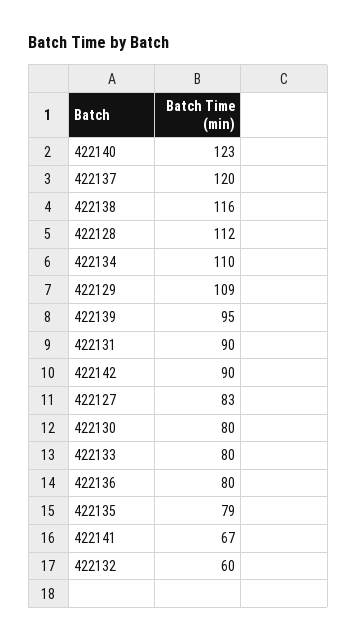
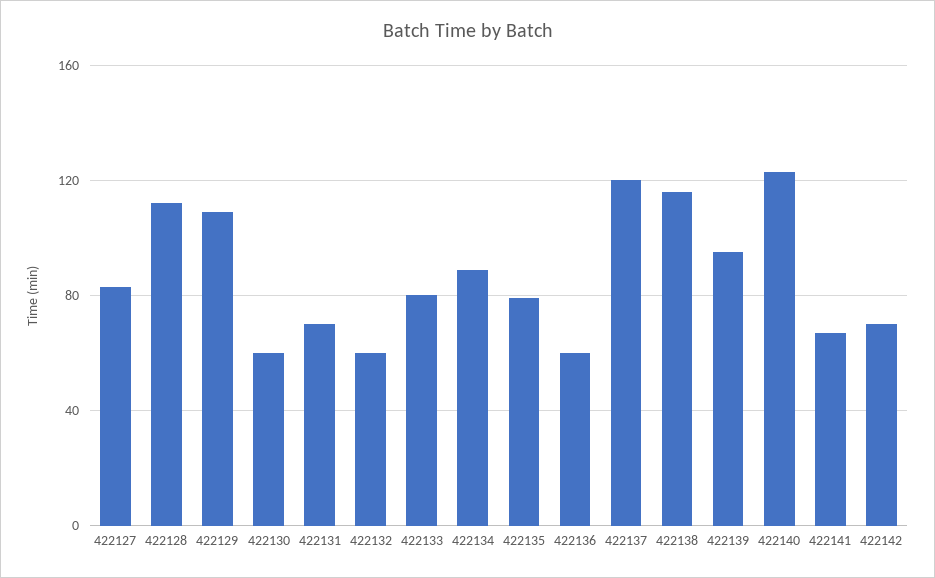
422134: 110 -> 90
422131: 90 -> 70
422142: 90 -> 70
422130: 80 -> 60
422136: 80 -> 60

